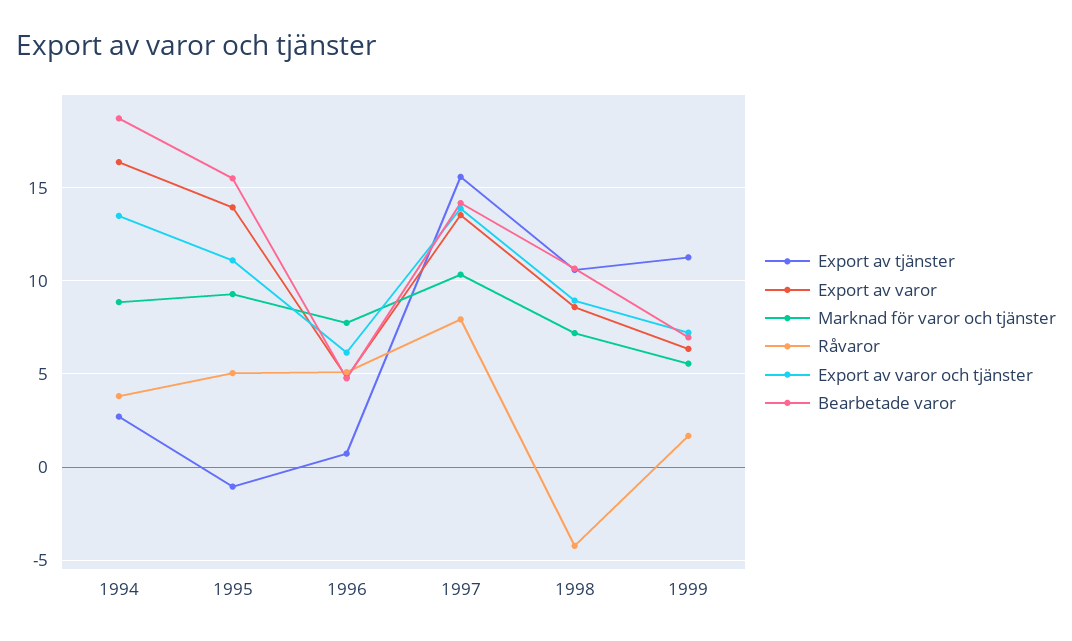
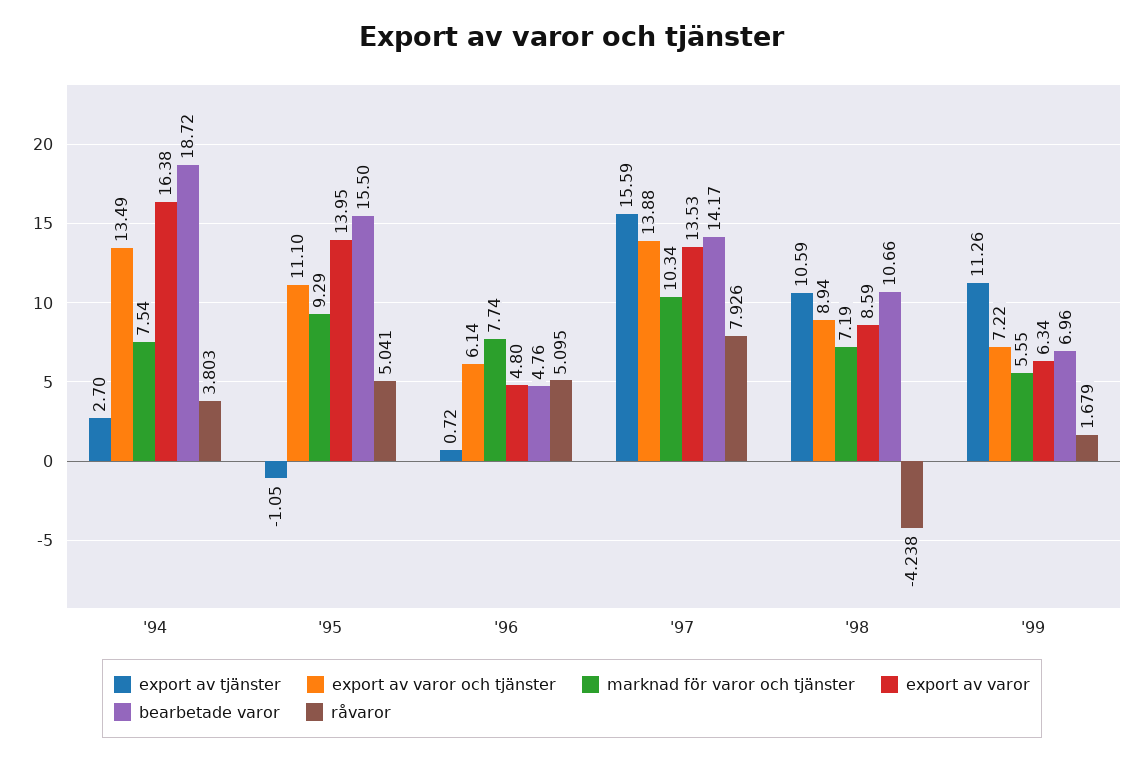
Marknad för varor och tjänster, 1994: 9 -> 7.54

